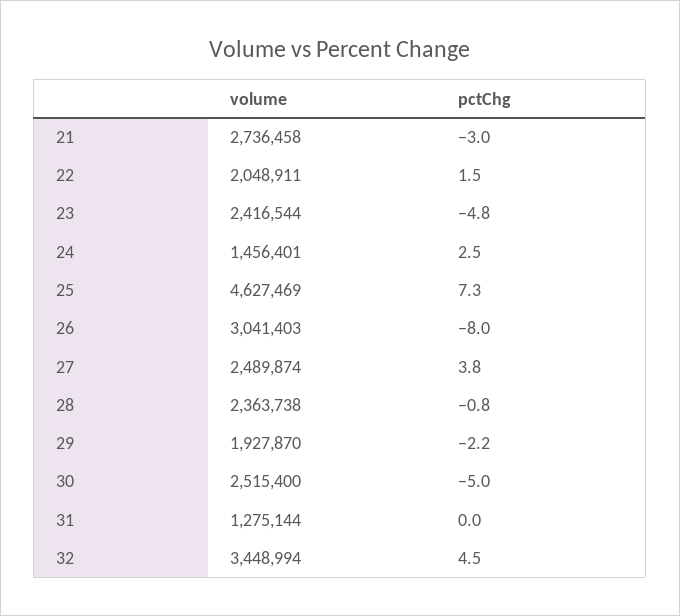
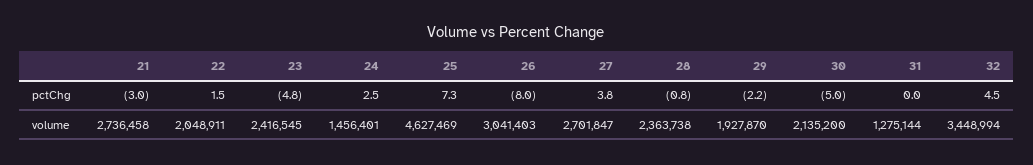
volume, 23: 2416544 -> 2416545
volume, 27: 2489874 -> 2701847
volume, 30: 2515400 -> 2135200

